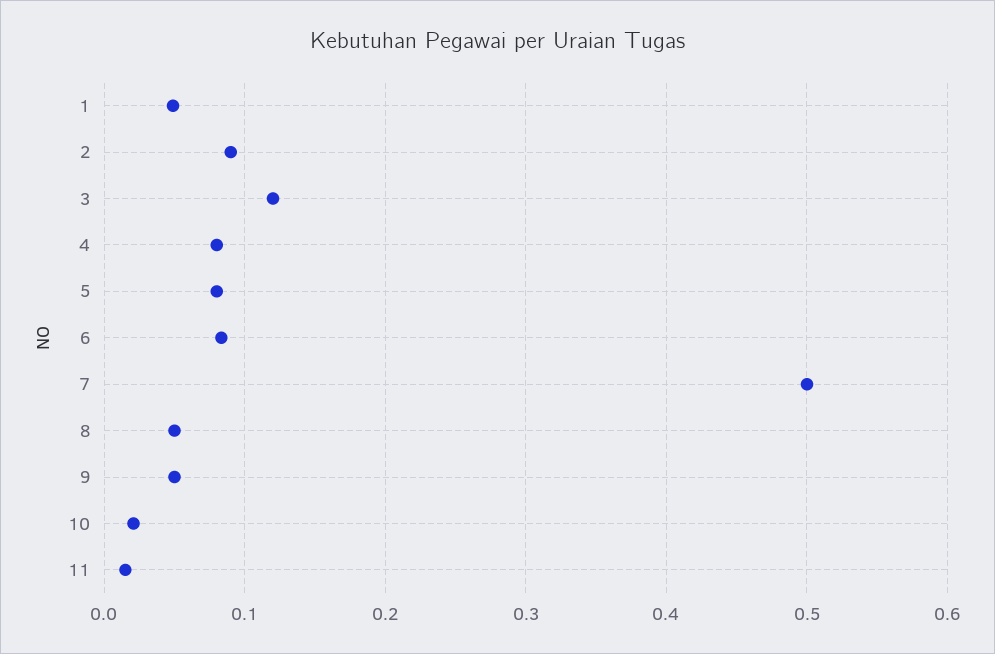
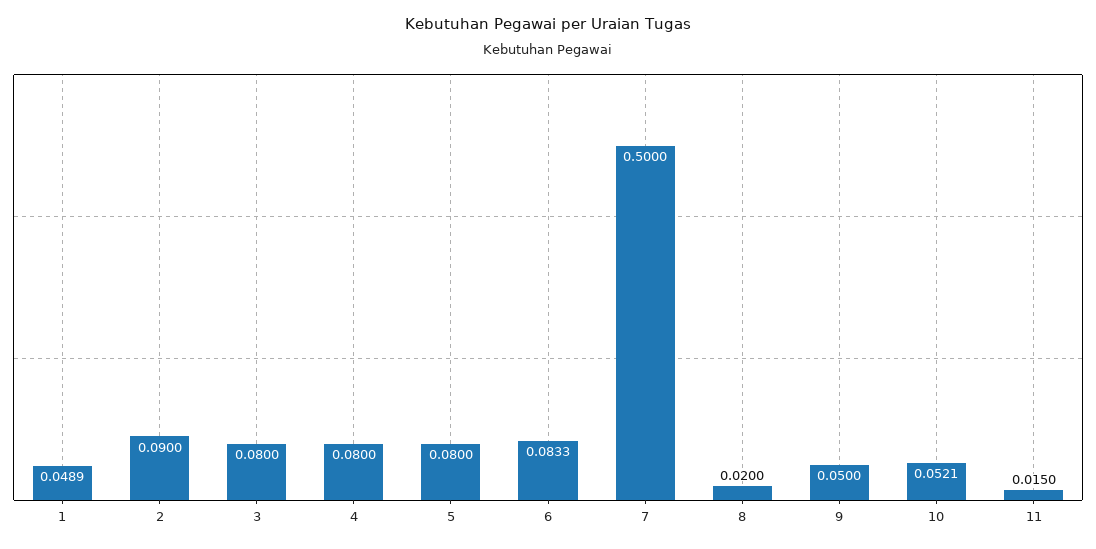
3: 0.12 -> 0.08
8: 0.05 -> 0.02
10: 0.02 -> 0.0521

